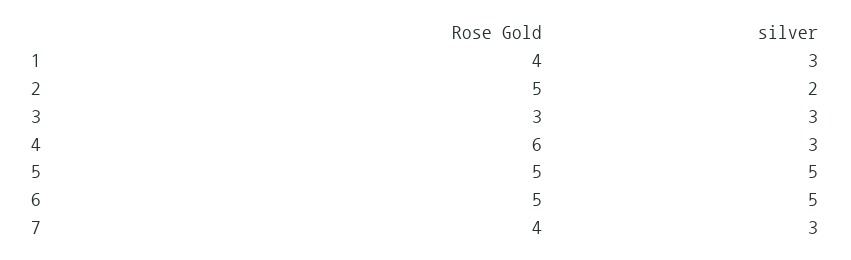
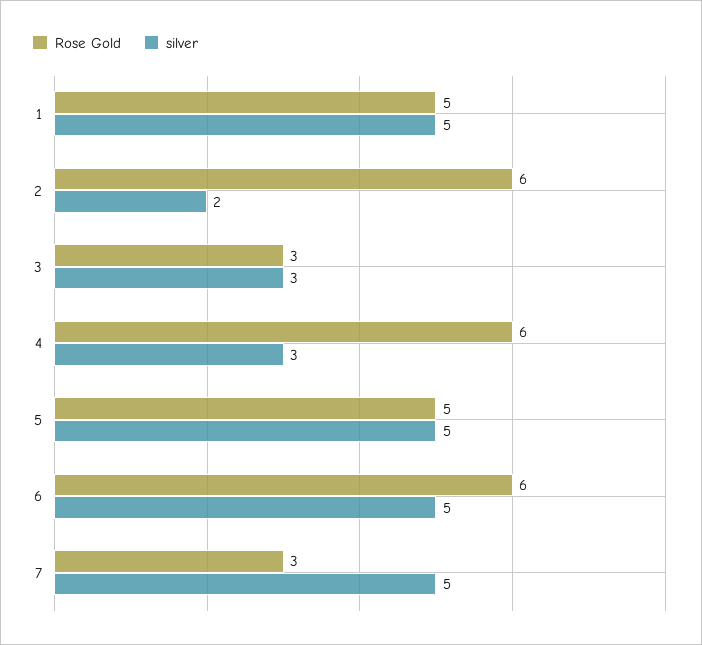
Rose Gold, 1: 4 -> 5
silver, 1: 3 -> 5
Rose Gold, 2: 5 -> 6
Rose Gold, 6: 5 -> 6
Rose Gold, 7: 4 -> 3
silver, 7: 3 -> 5

